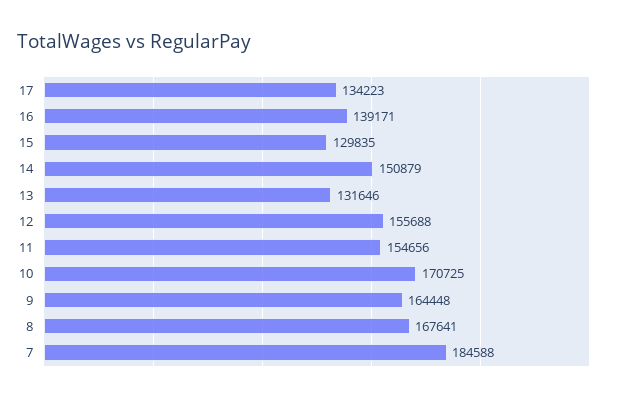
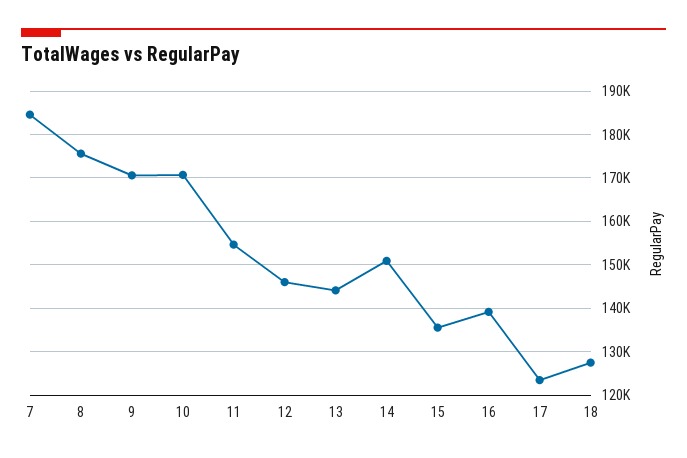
17: 134223 -> 124000
15: 129835 -> 136000
13: 131646 -> 144000
12: 155688 -> 146000
9: 164448 -> 170000
8: 167641 -> 176000
18: none -> 128000

